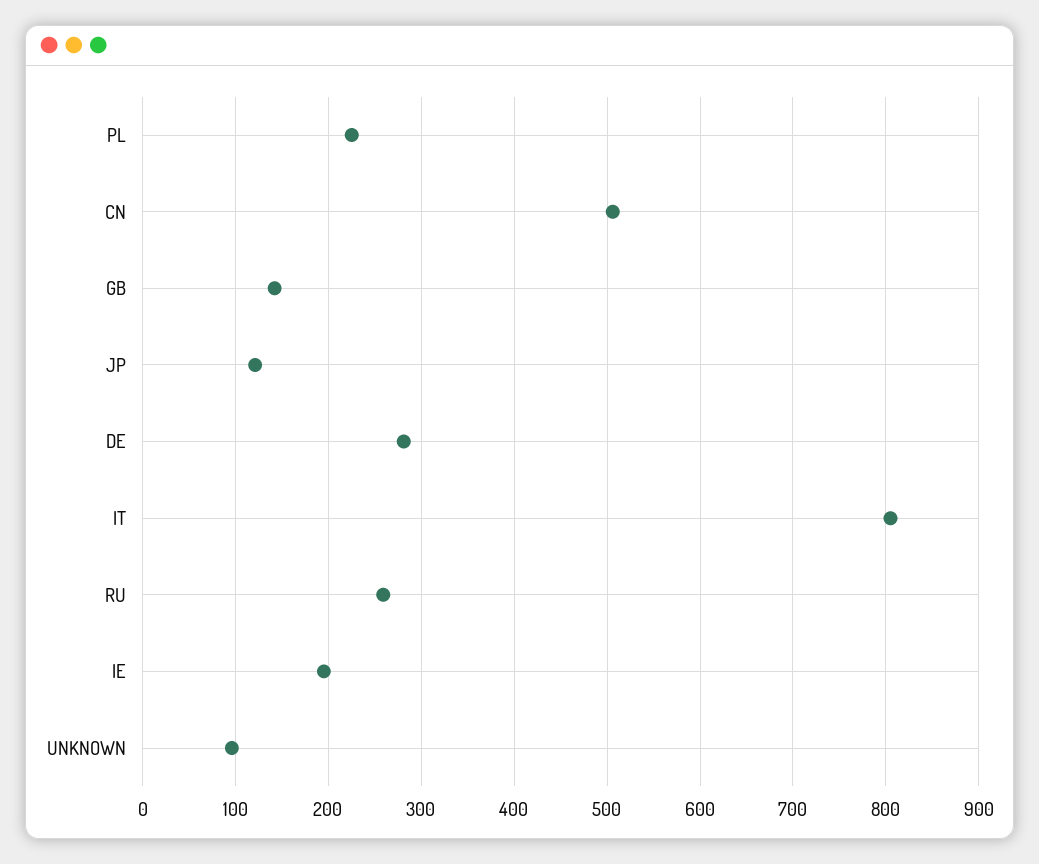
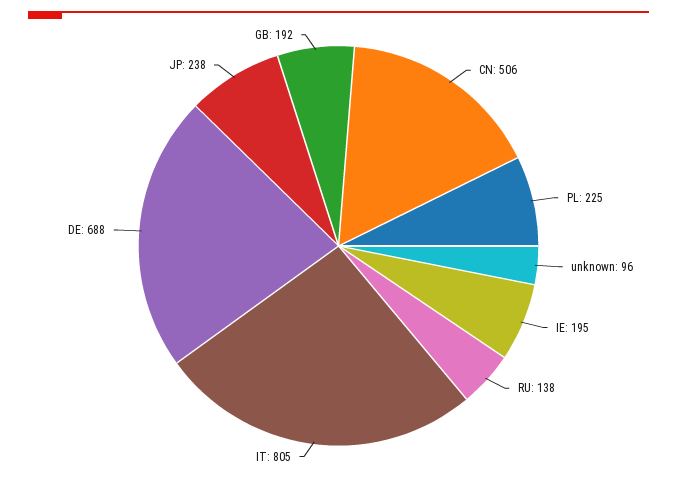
GB: 140 -> 192
JP: 120 -> 238
DE: 280 -> 688
RU: 260 -> 138

